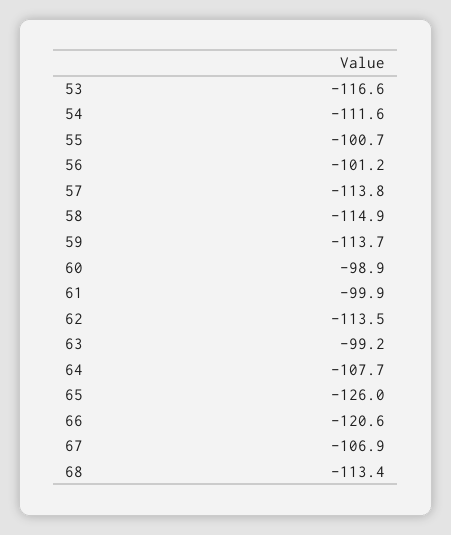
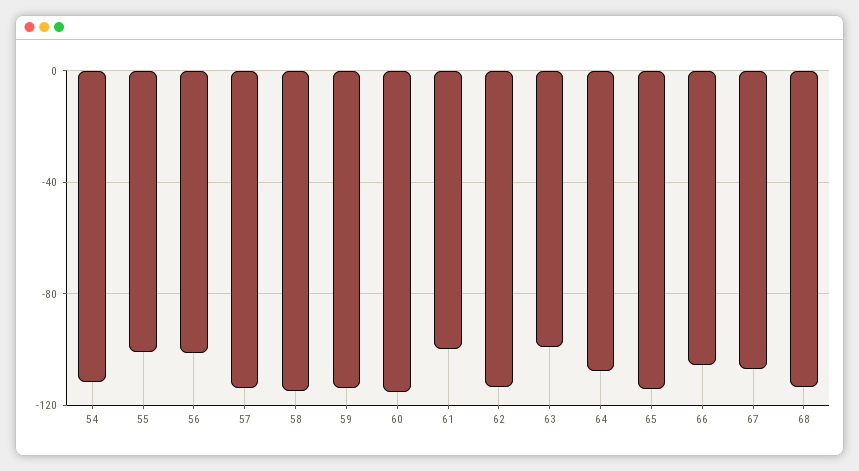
53: -116.6 -> none
60: -98.9 -> -115
65: -126 -> -115
66: -120.6 -> -105

